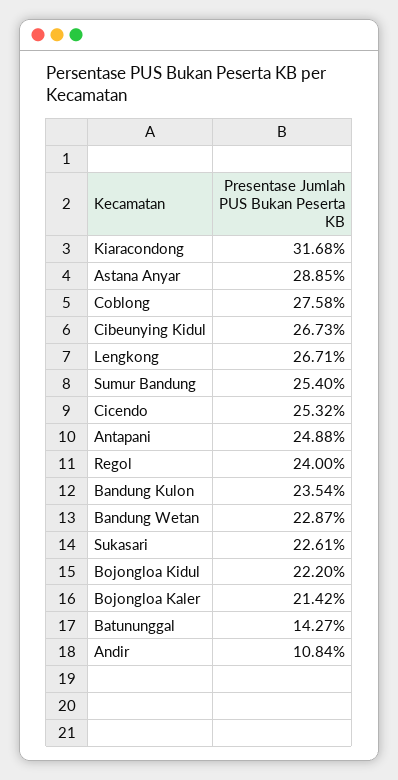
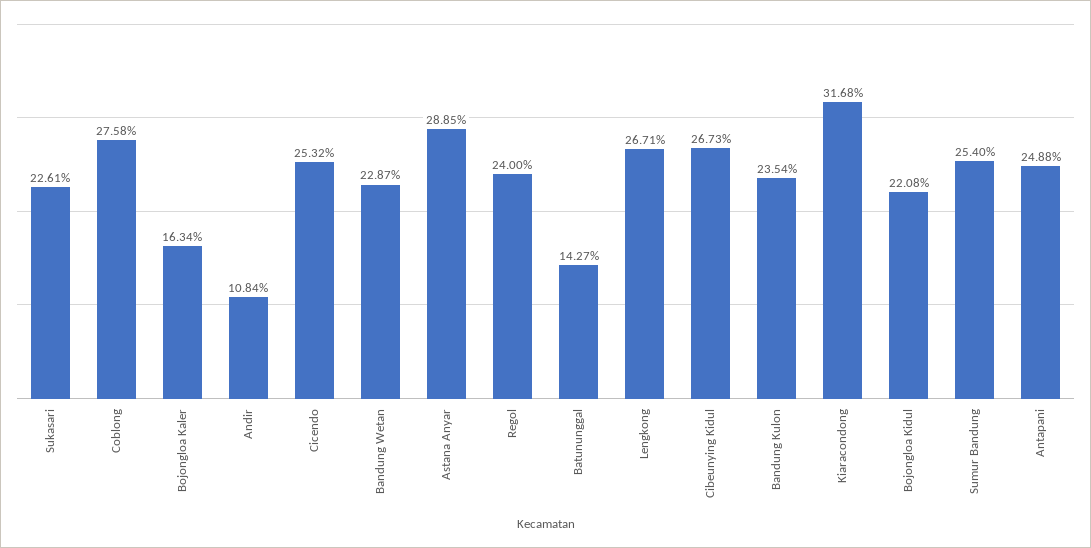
Bojongloa Kidul: 22.2 -> 22.08
Bojongloa Kaler: 21.42 -> 16.34

